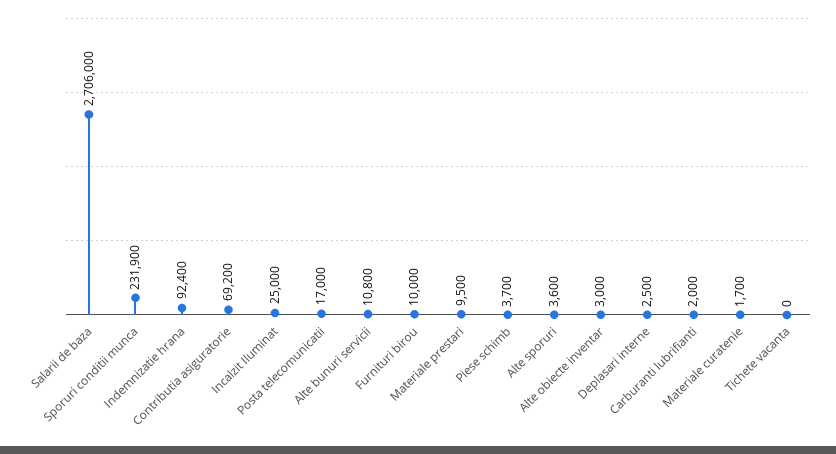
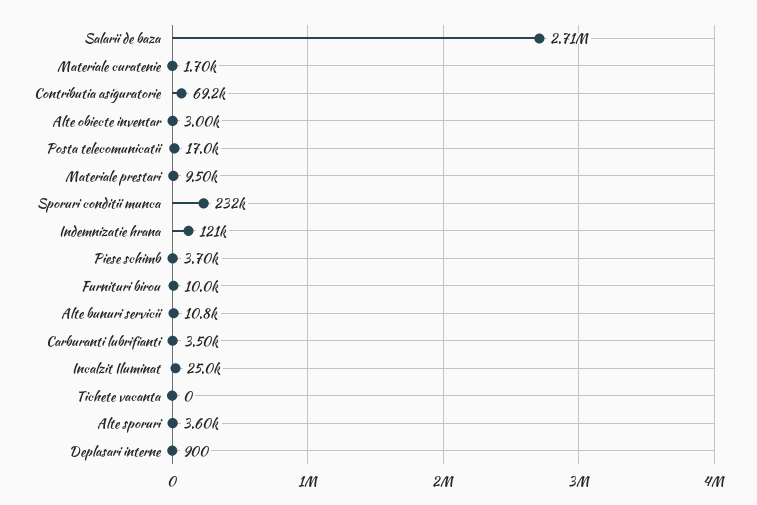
Indemnizatie hrana: 92400 -> 121000
Deplasari interne: 2500 -> 900
Carburanti lubrifianti: 2000 -> 3500

